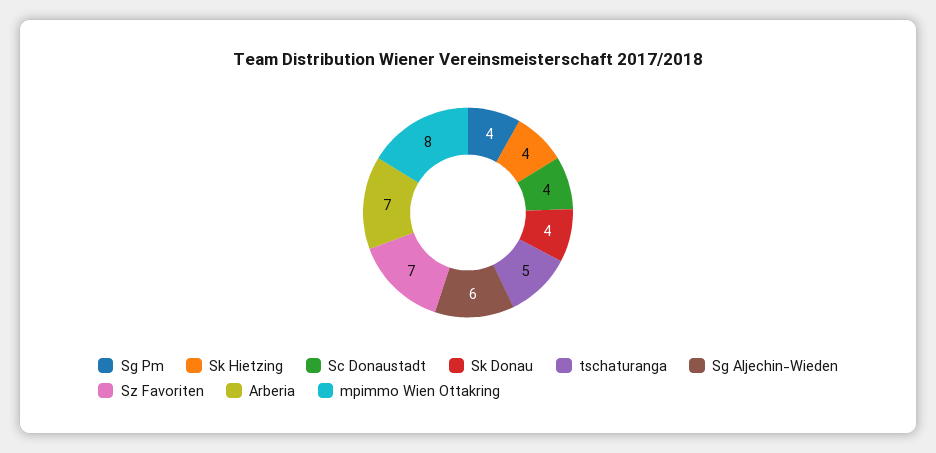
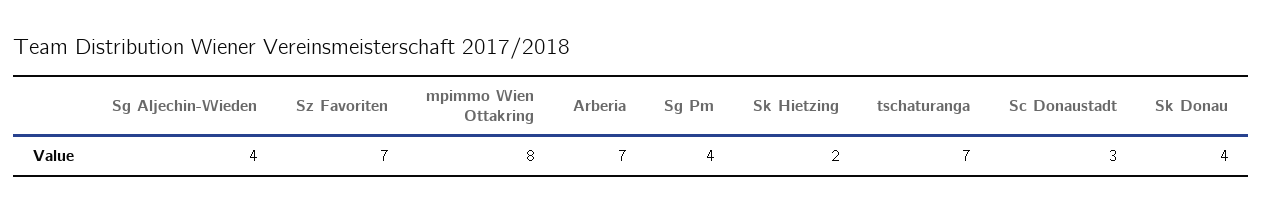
Sk Hietzing: 4 -> 2
Sc Donaustadt: 4 -> 3
tschaturanga: 5 -> 7
Sg Aljechin-Wieden: 6 -> 4

